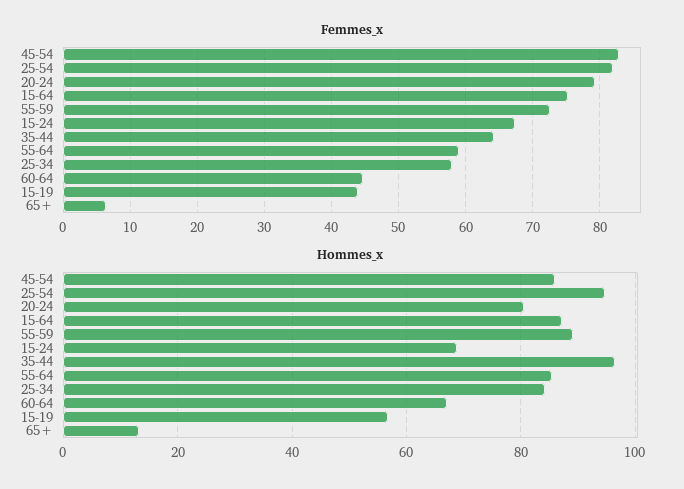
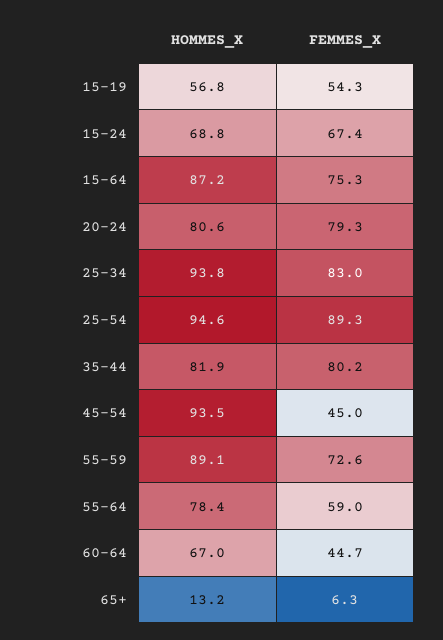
Femmes_x, 45-54: 83 -> 45
Femmes_x, 25-54: 82 -> 89.3
Femmes_x, 35-44: 64 -> 80.2
Femmes_x, 25-34: 58 -> 83
Femmes_x, 15-19: 44 -> 54.3
Hommes_x, 45-54: 86 -> 93.5
Hommes_x, 35-44: 96 -> 81.9
Hommes_x, 55-64: 86 -> 78.4
Hommes_x, 25-34: 84 -> 93.8

